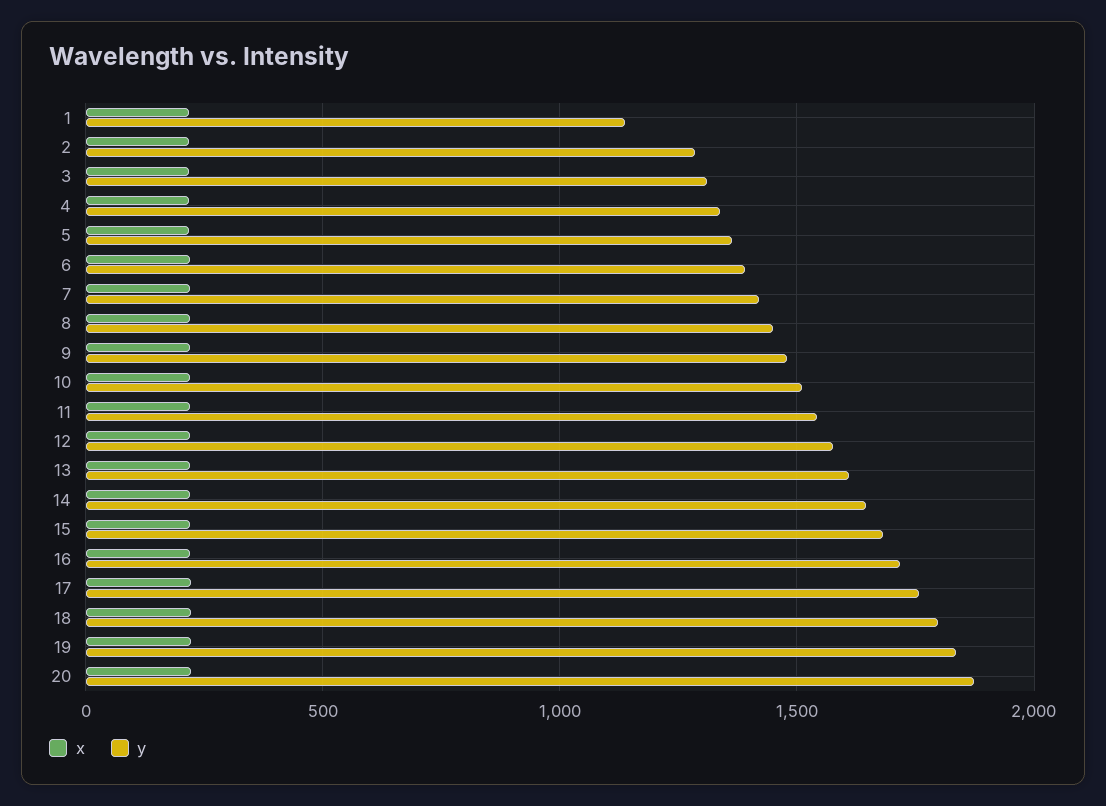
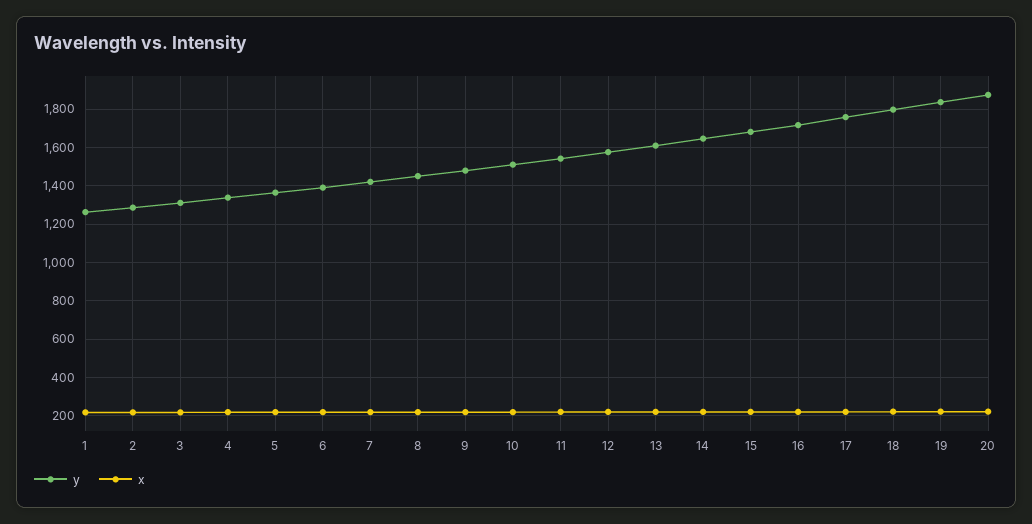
y, 1: 1150 -> 1250

